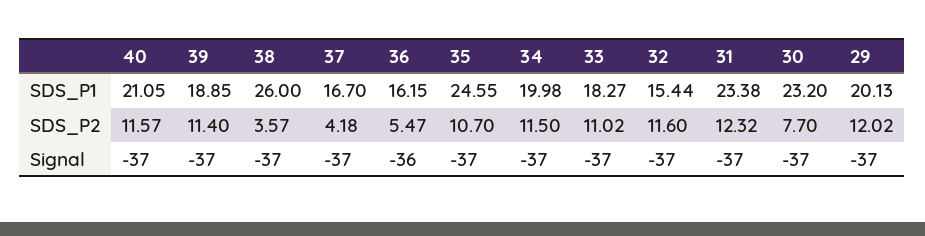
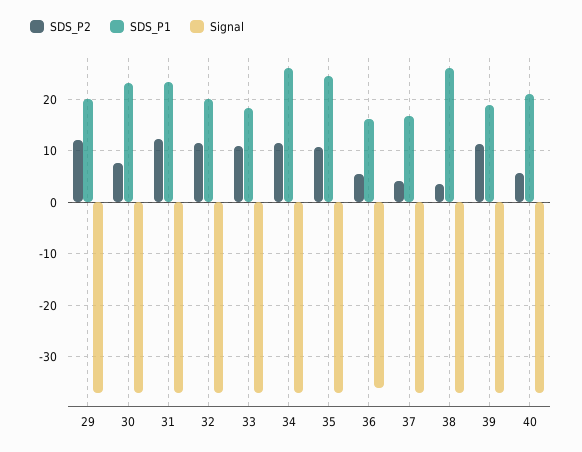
SDS_P1, 34: 19.98 -> 26
SDS_P1, 32: 15.44 -> 20
SDS_P2, 40: 11.57 -> 6

